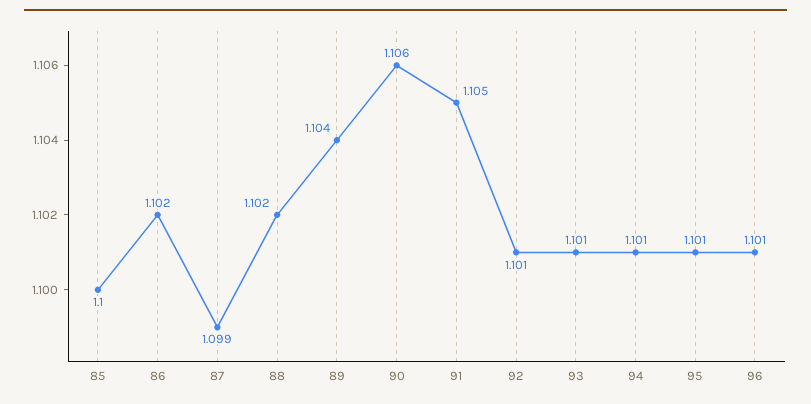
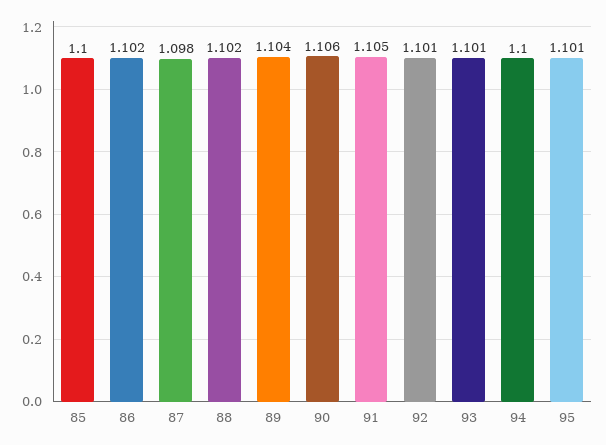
87: 1.099 -> 1.098
94: 1.101 -> 1.1
96: 1.101 -> none

